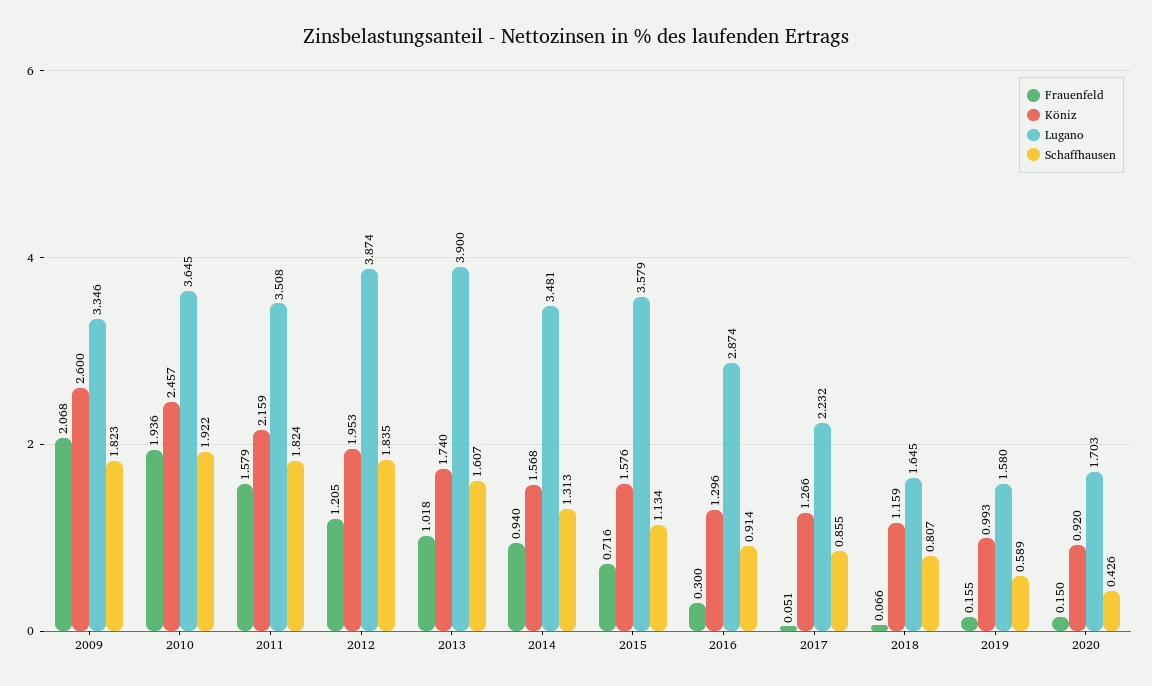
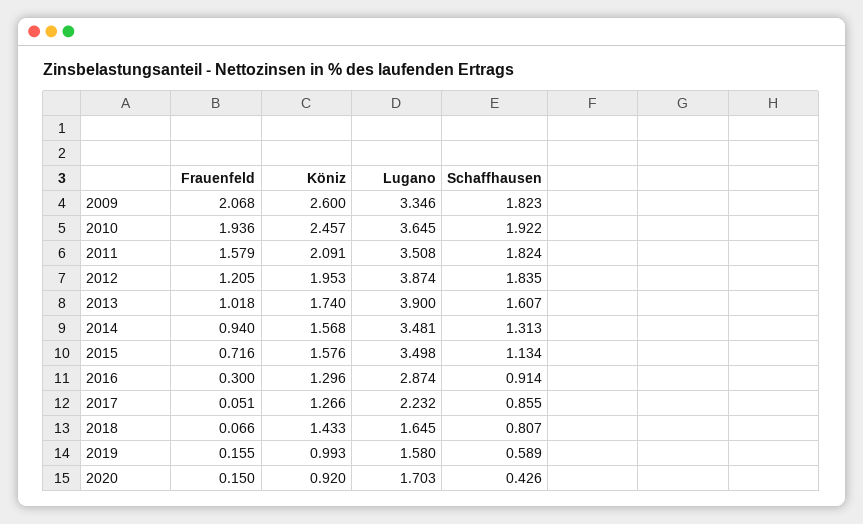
Köniz, 2011: 2.159 -> 2.091
Lugano, 2015: 3.579 -> 3.498
Köniz, 2018: 1.159 -> 1.433

